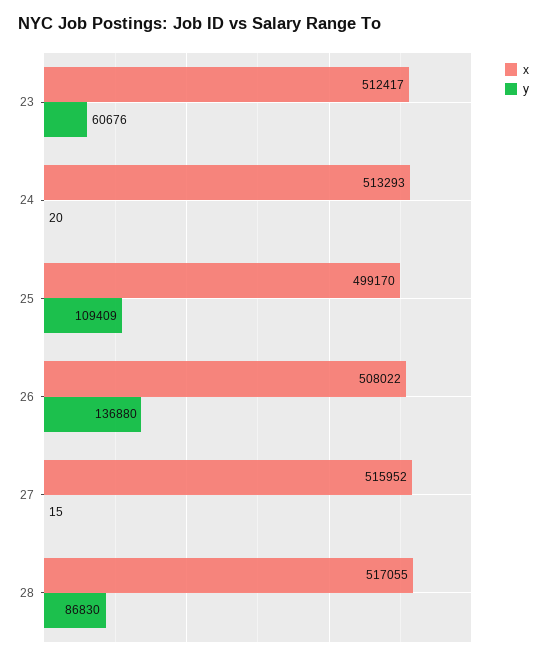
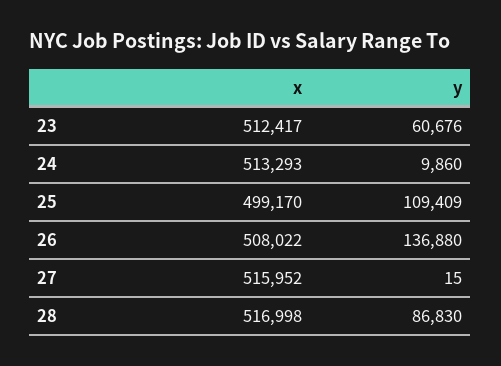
y, 24: 20 -> 9860
x, 28: 517055 -> 516998

